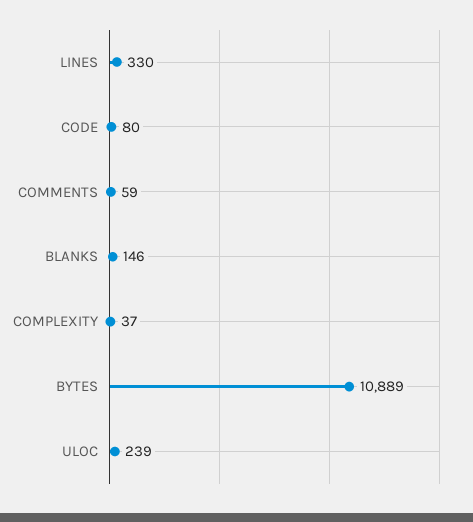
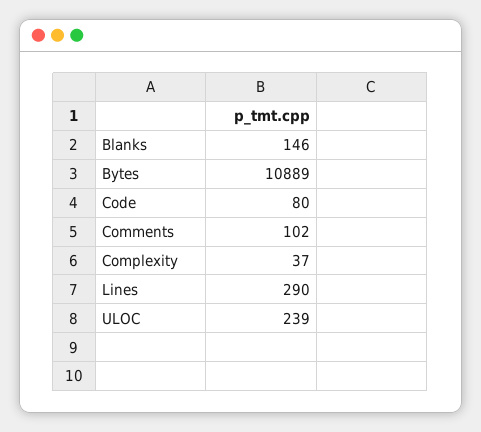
LINES: 330 -> 290
COMMENTS: 59 -> 102

